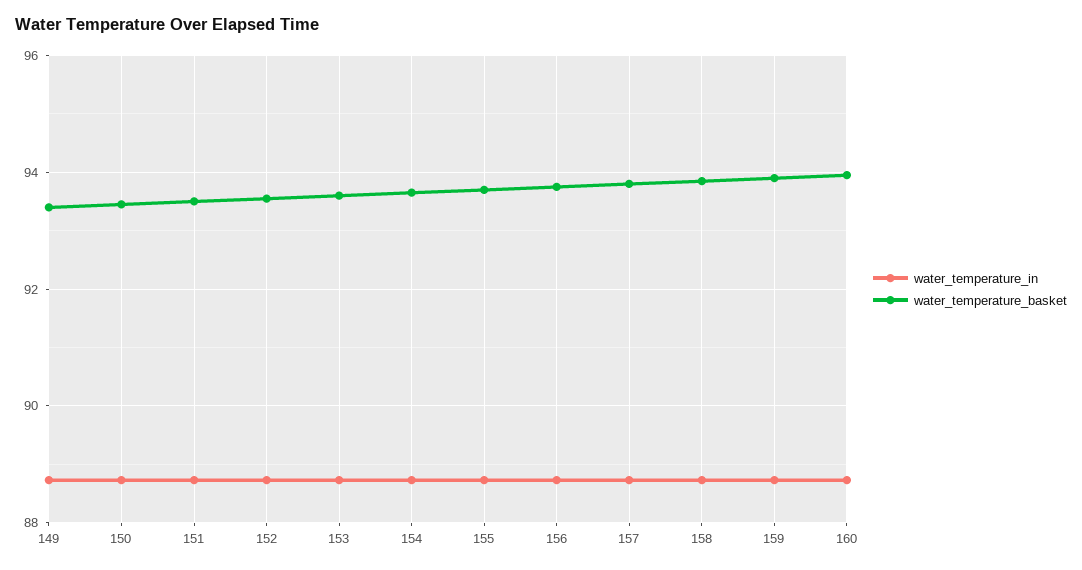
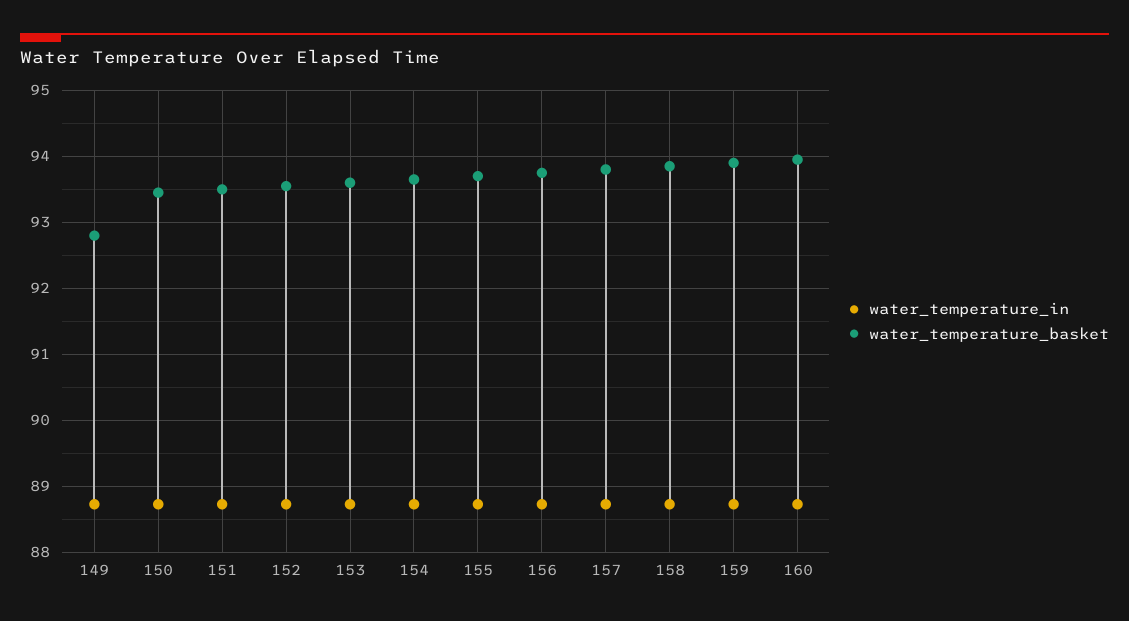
water_temperature_basket, 149: 93.4 -> 92.8

